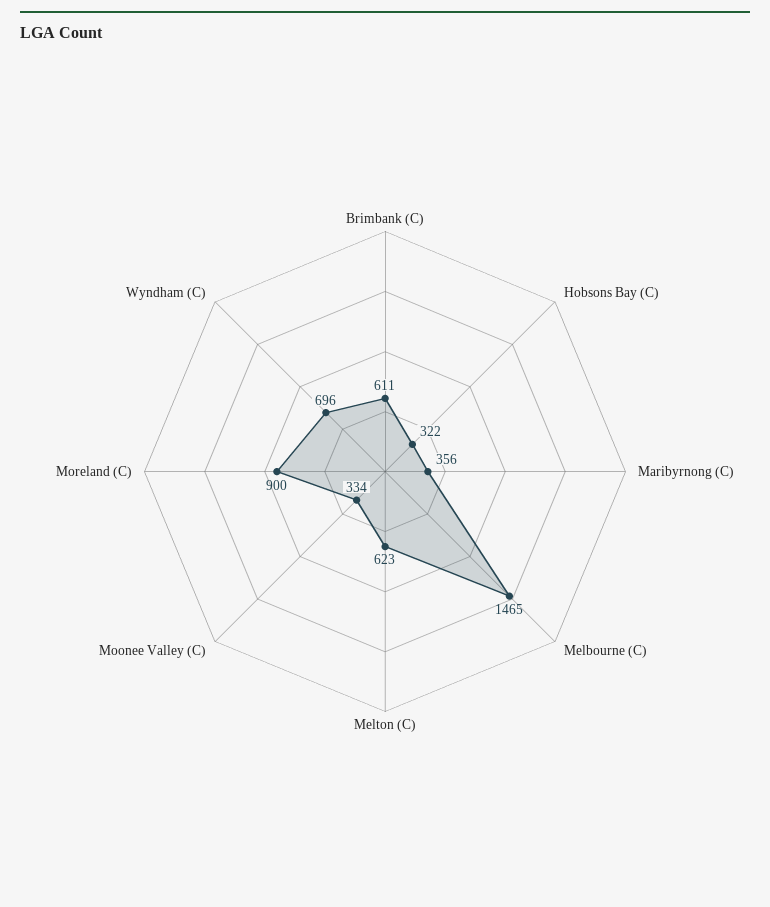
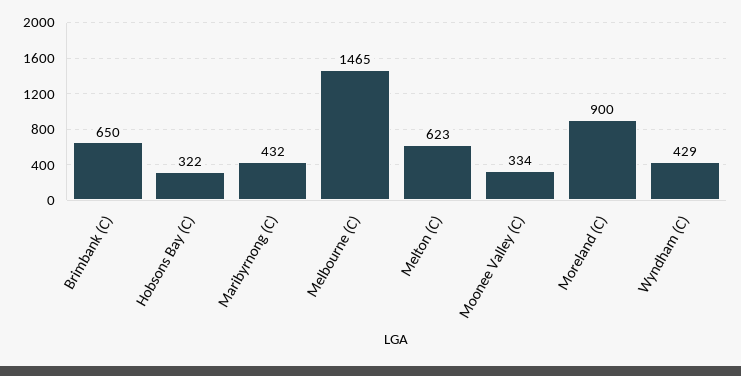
Brimbank (C): 611 -> 650
Maribyrnong (C): 356 -> 432
Wyndham (C): 696 -> 429

